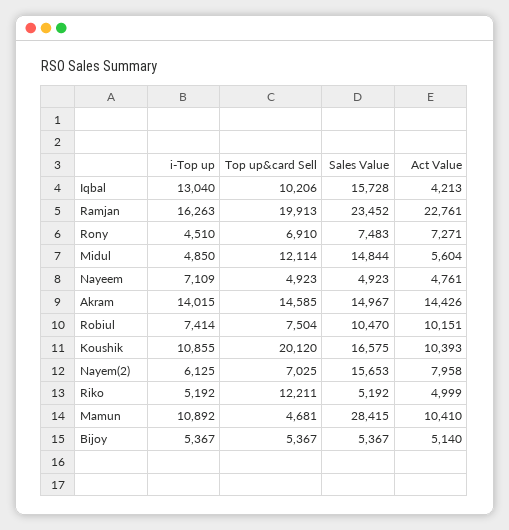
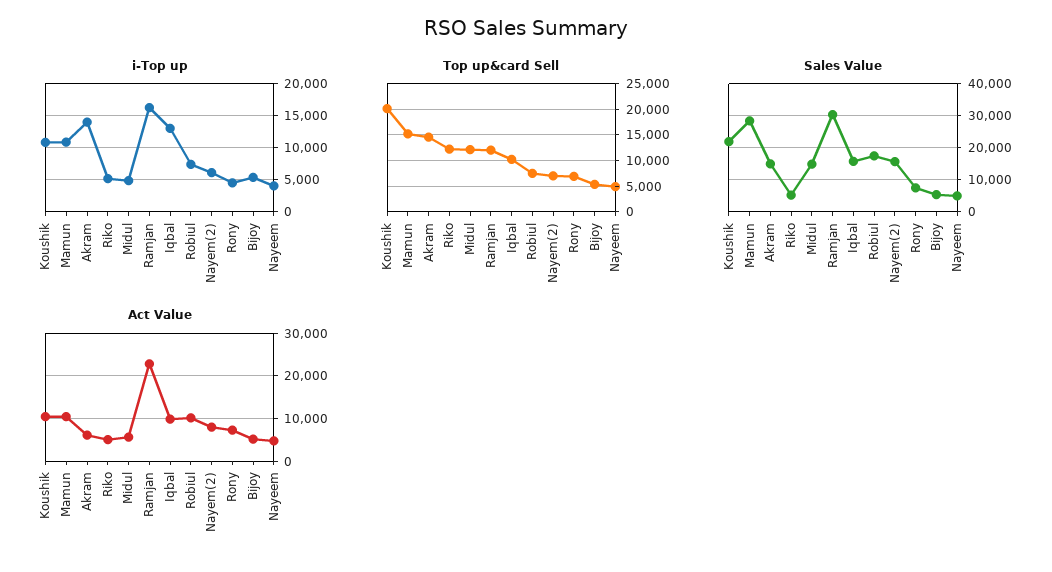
Act Value, Iqbal: 4213 -> 10000
Top up&card Sell, Ramjan: 19913 -> 12500
Sales Value, Ramjan: 23452 -> 30000
i-Top up, Nayeem: 7109 -> 4000
Act Value, Akram: 14426 -> 6000
Sales Value, Robiul: 10470 -> 18000
Sales Value, Koushik: 16575 -> 22000
Top up&card Sell, Mamun: 4681 -> 15000

